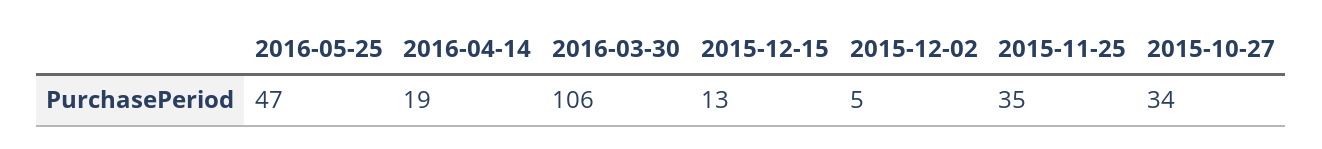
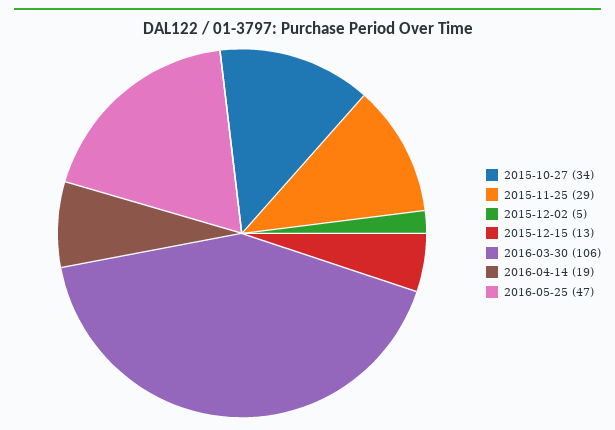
2015-11-25: 35 -> 29

